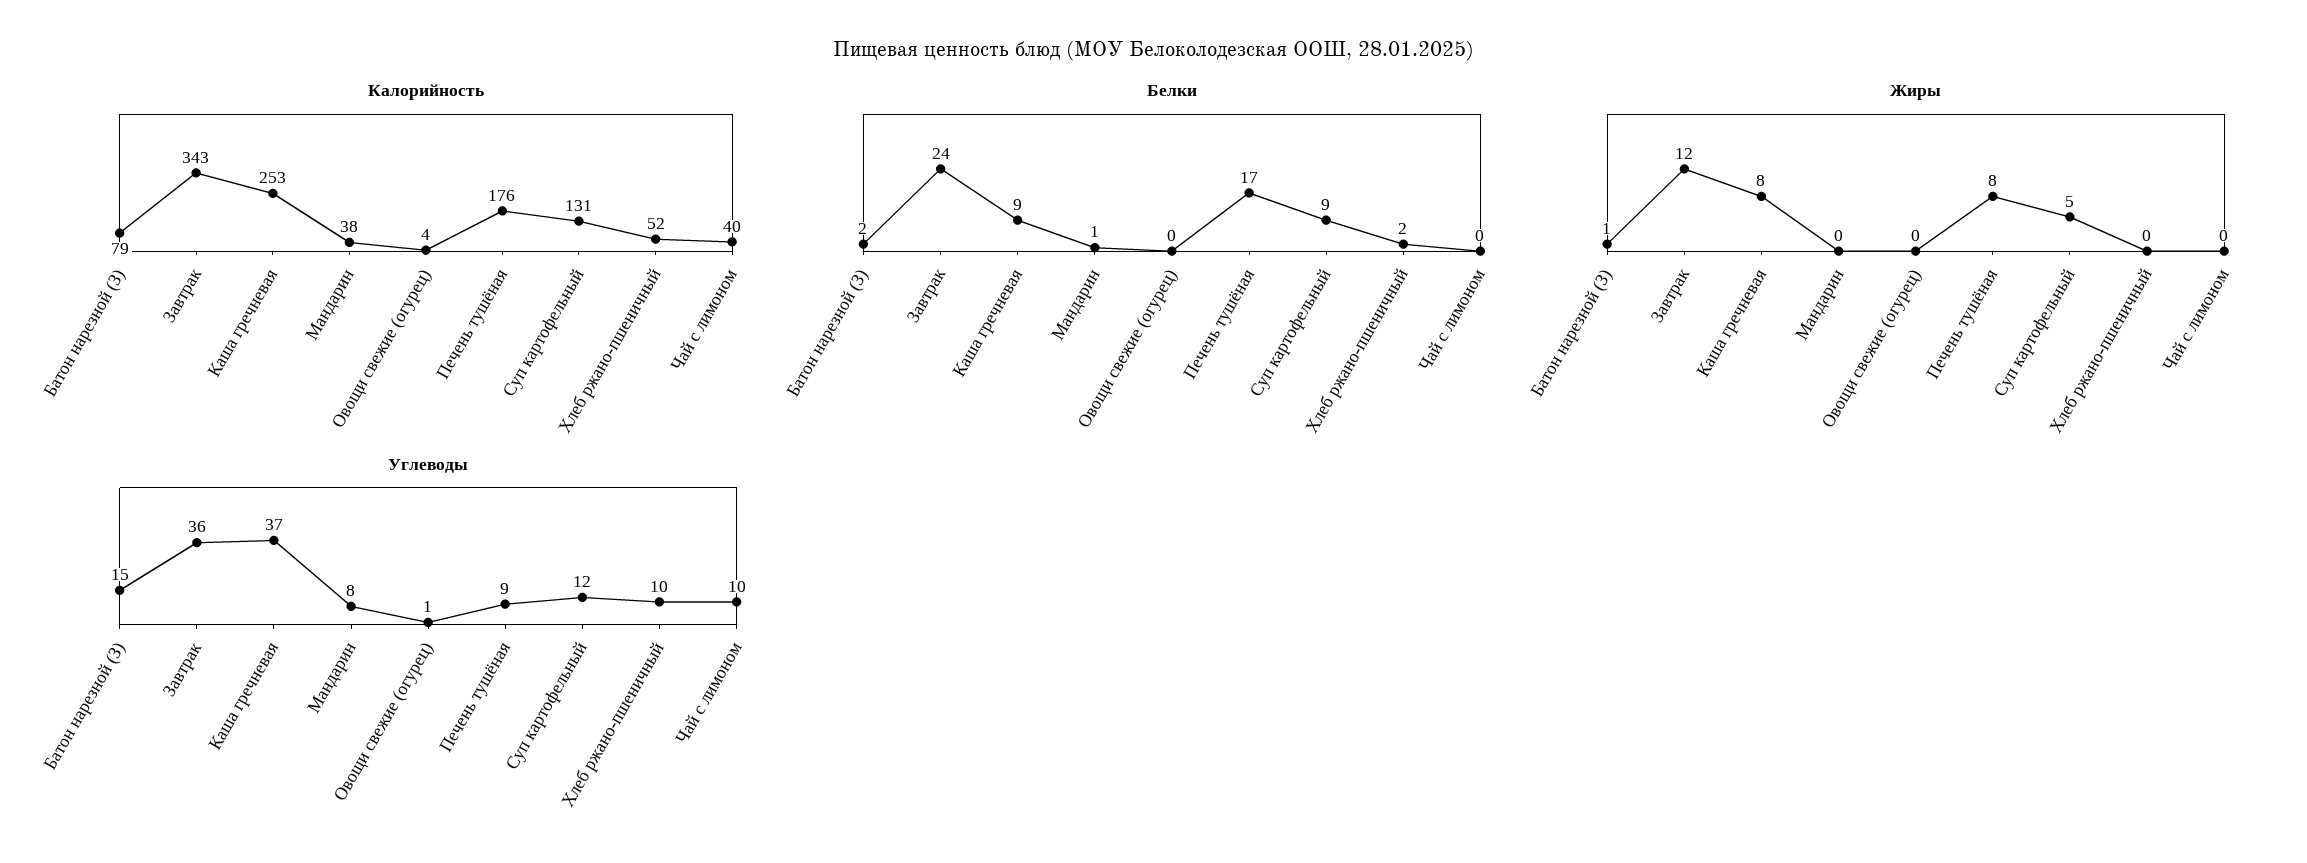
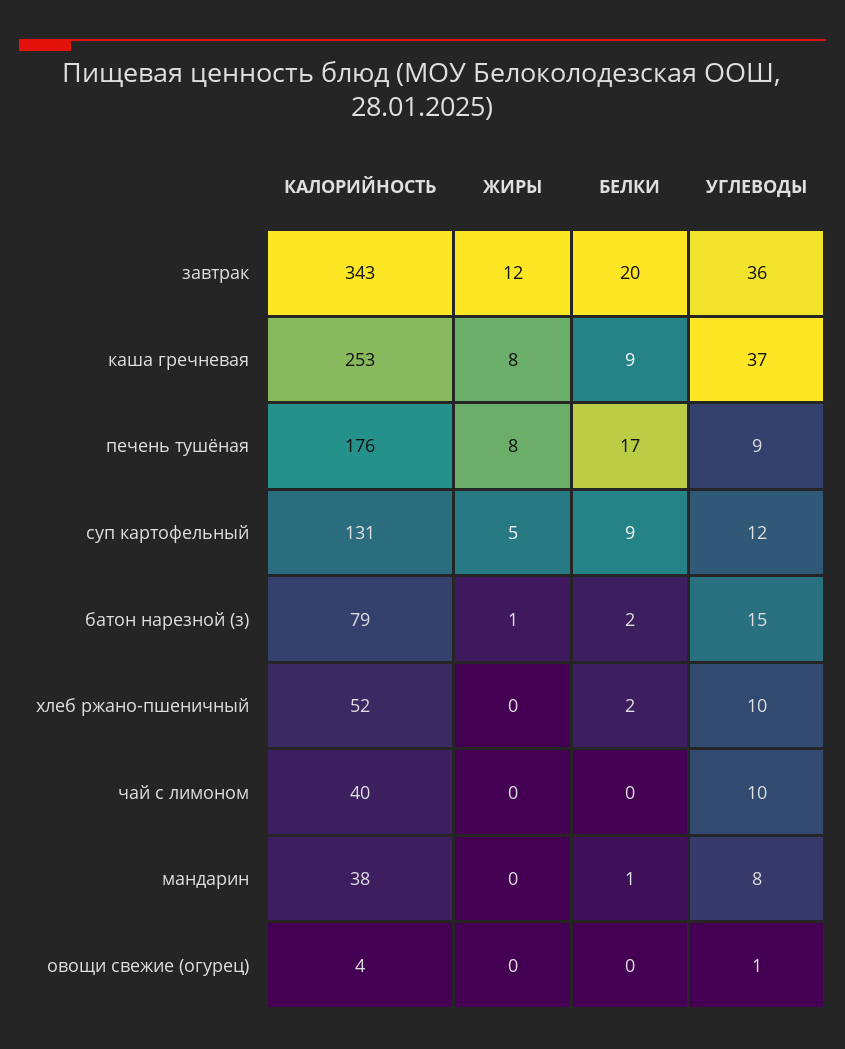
Белки, Завтрак: 24 -> 20

